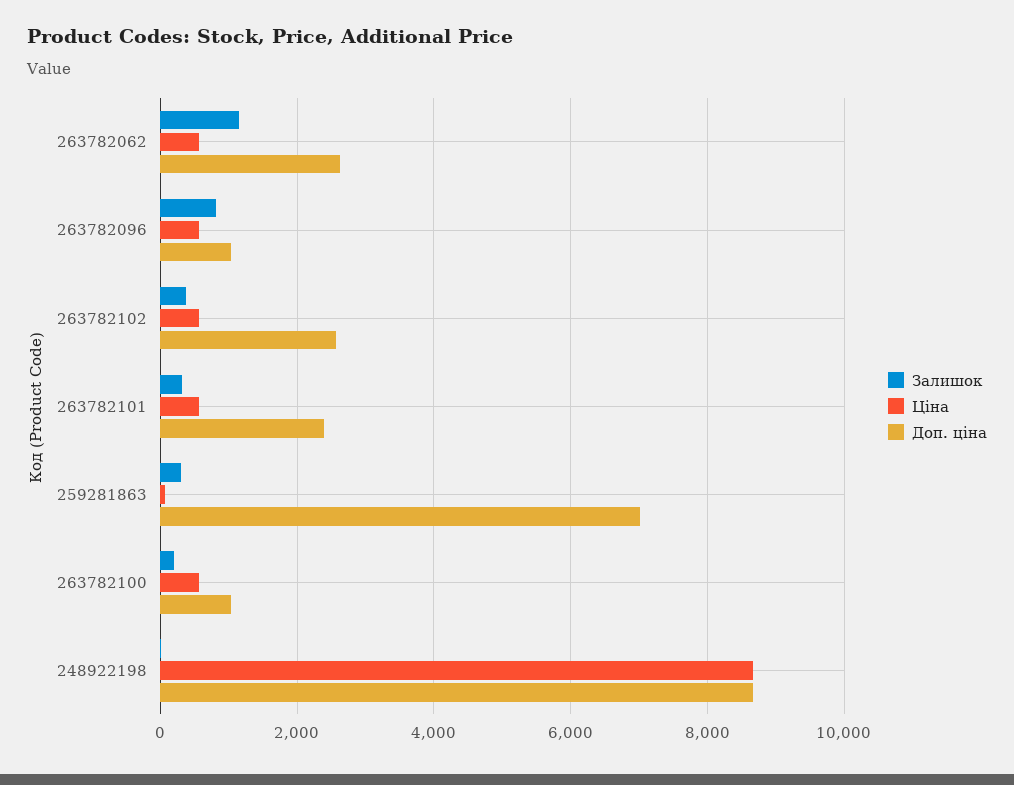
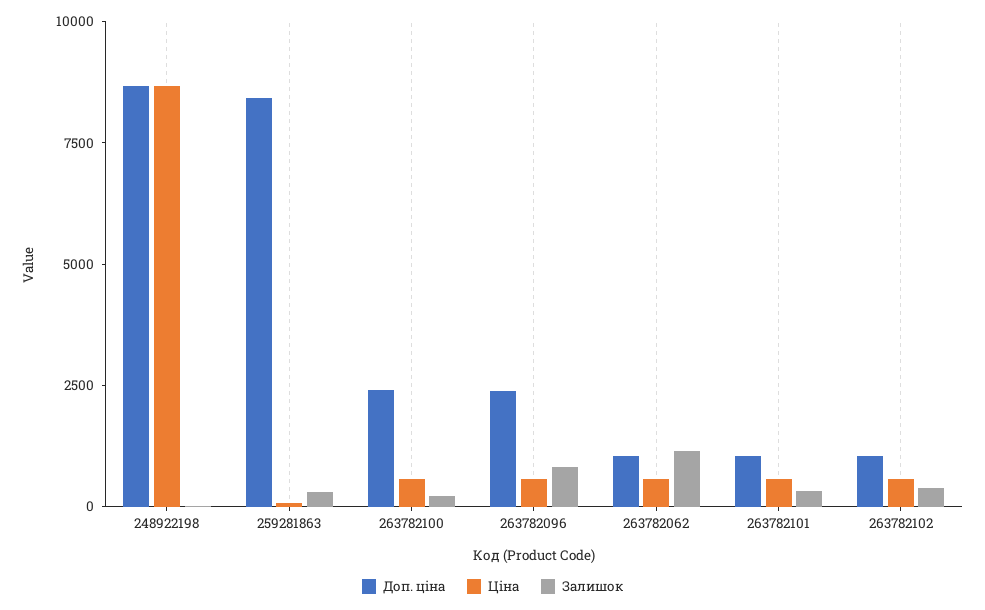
Доп. ціна, 263782062: 2600 -> 1000
Доп. ціна, 263782096: 1000 -> 2500
Доп. ціна, 263782102: 2600 -> 1000
Доп. ціна, 263782101: 2400 -> 1000
Доп. ціна, 259281863: 7000 -> 8500
Доп. ціна, 263782100: 1000 -> 2500

